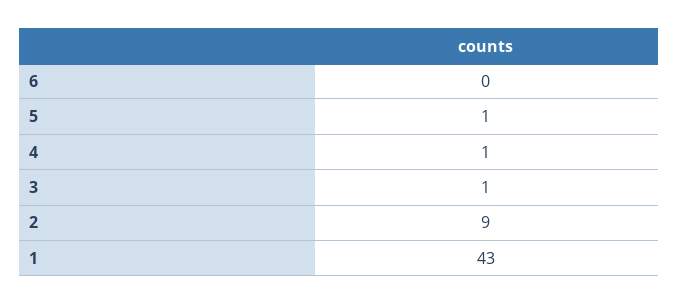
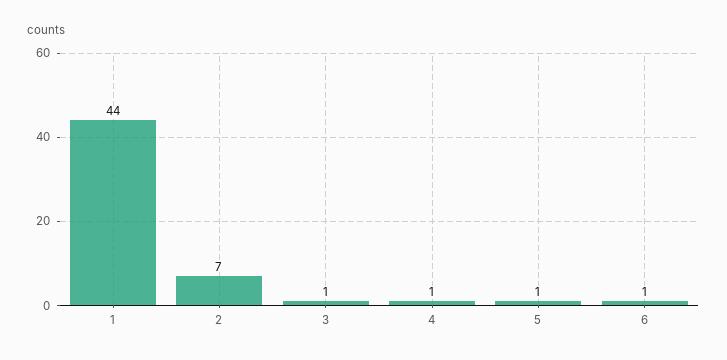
6: 0 -> 1
2: 9 -> 7
1: 43 -> 44

